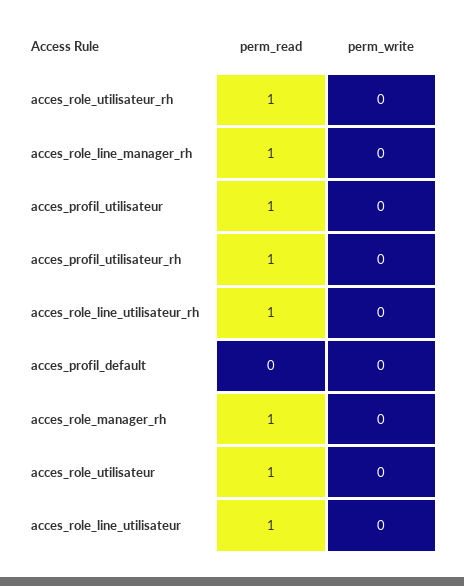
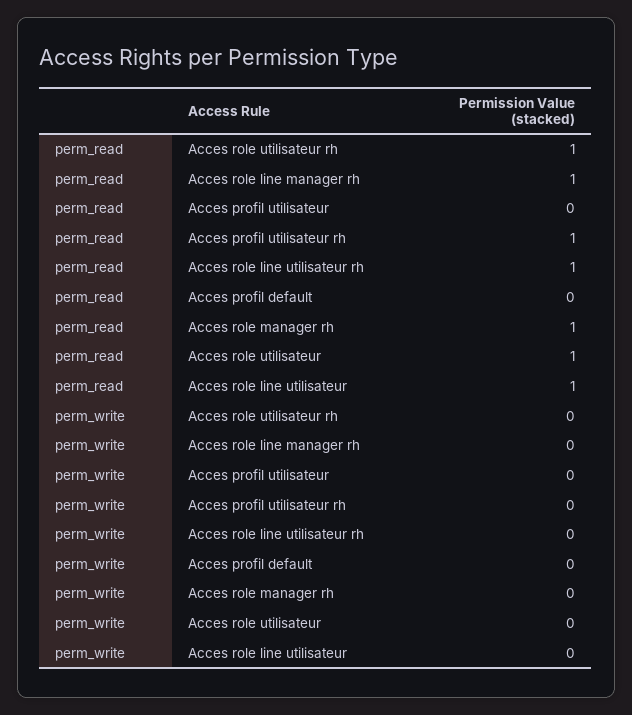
perm_read, acces_profil_utilisateur: 1 -> 0

